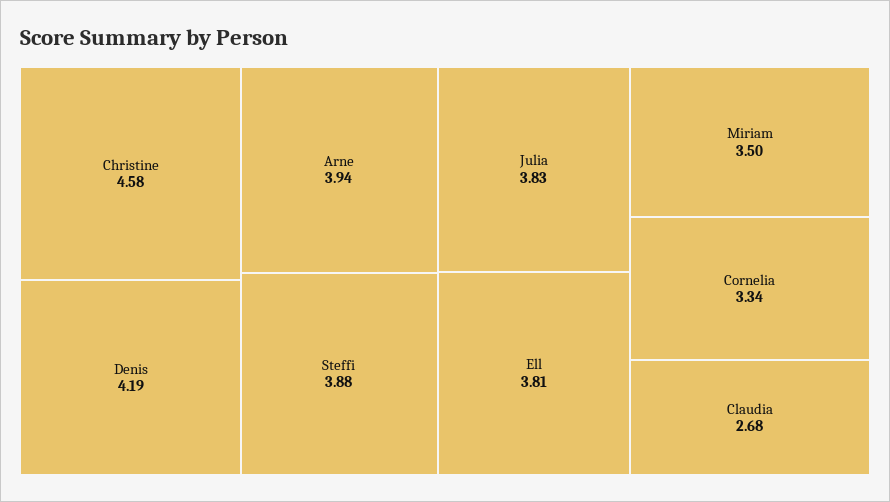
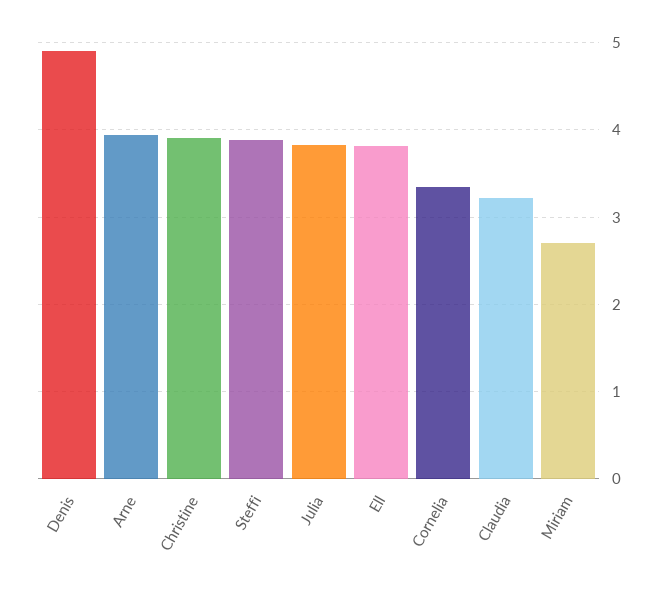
Christine: 4.58 -> 3.9
Denis: 4.19 -> 4.9
Miriam: 3.5 -> 2.7
Claudia: 2.68 -> 3.2

